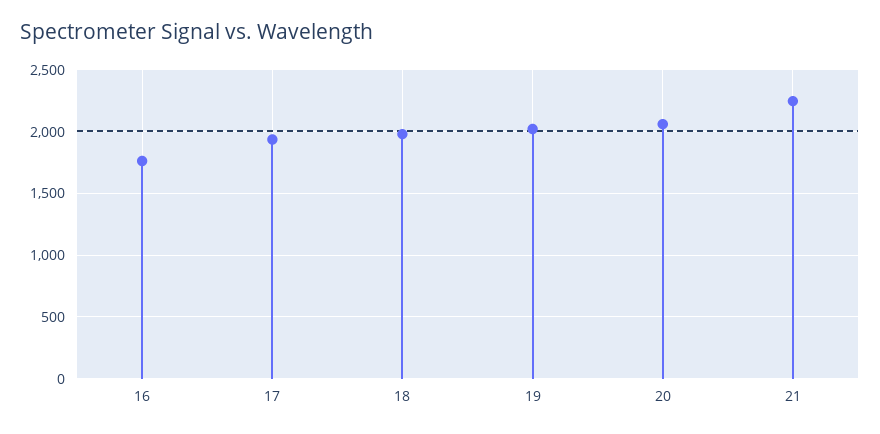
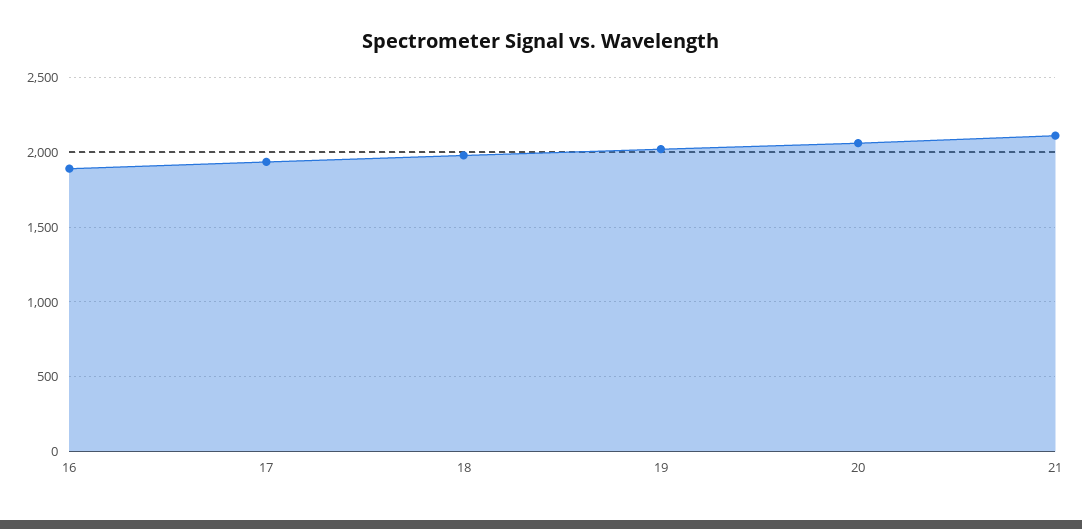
16: 1750 -> 1900
21: 2250 -> 2100

